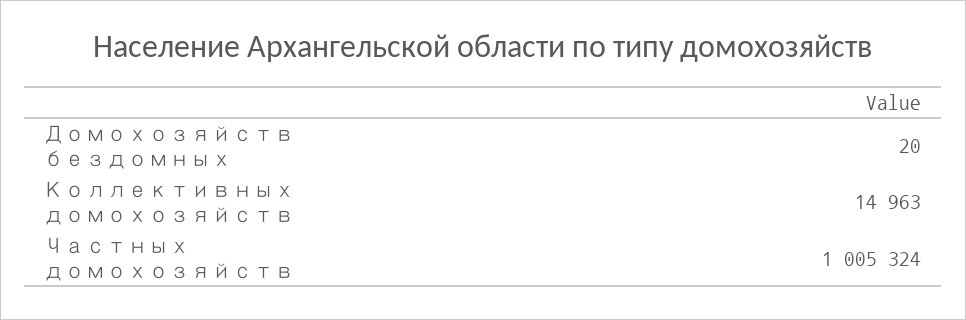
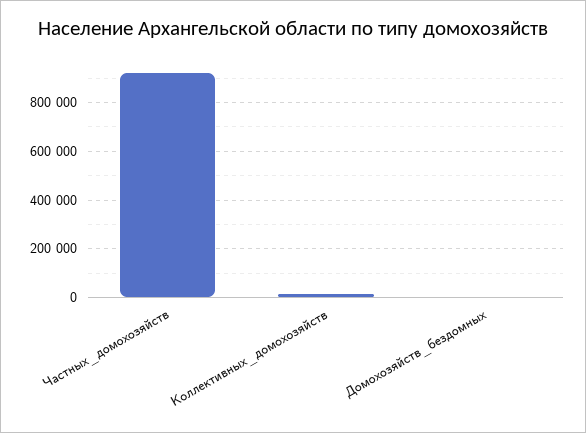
Частных домохозяйств: 1005324 -> 925000

